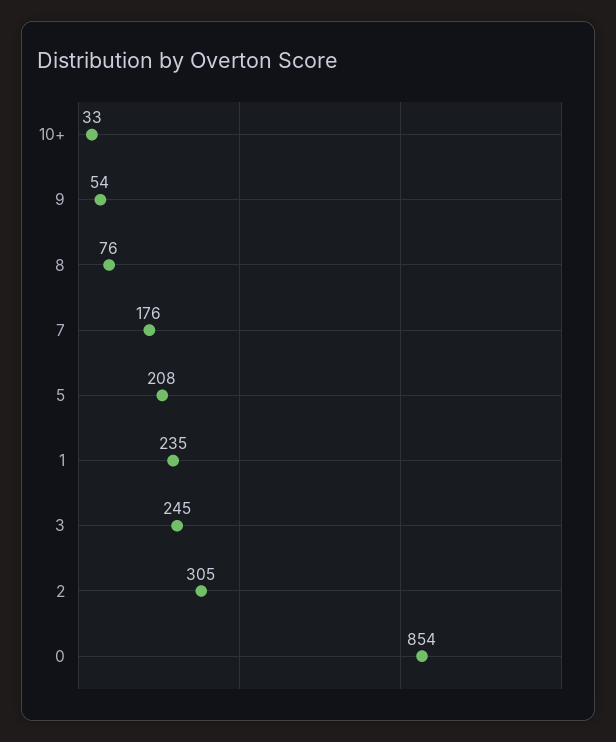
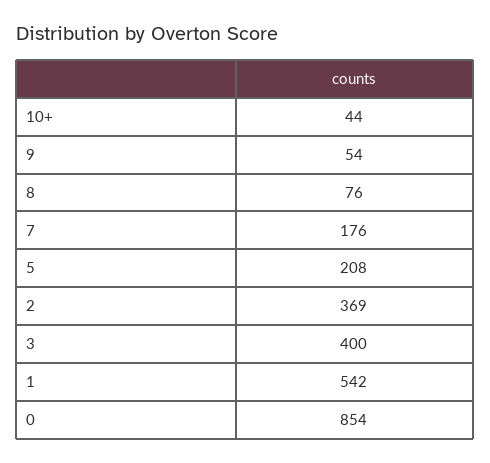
10+: 33 -> 44
1: 235 -> 542
3: 245 -> 400
2: 305 -> 369

